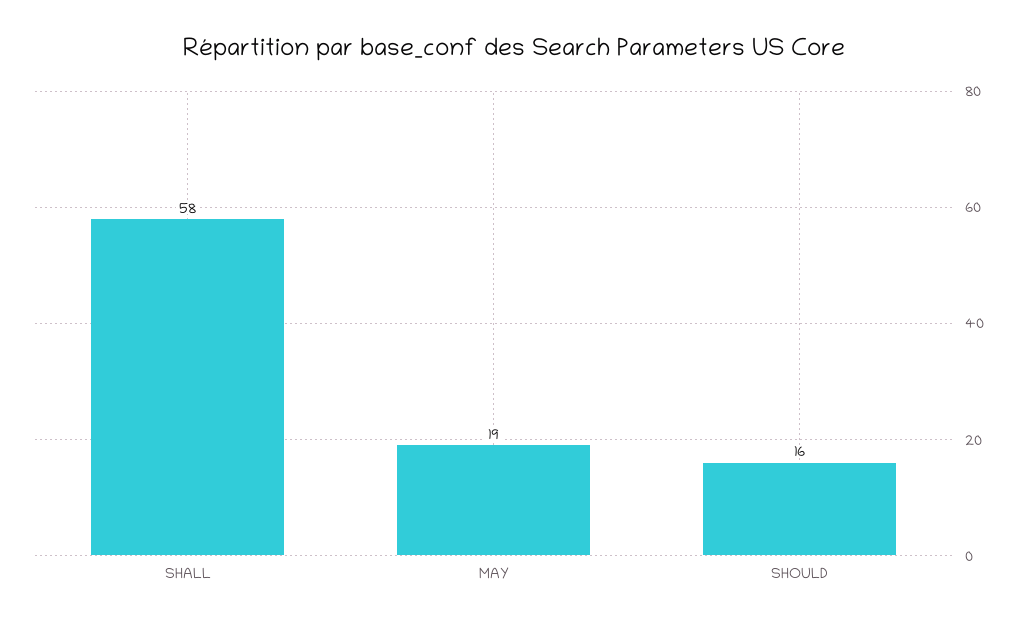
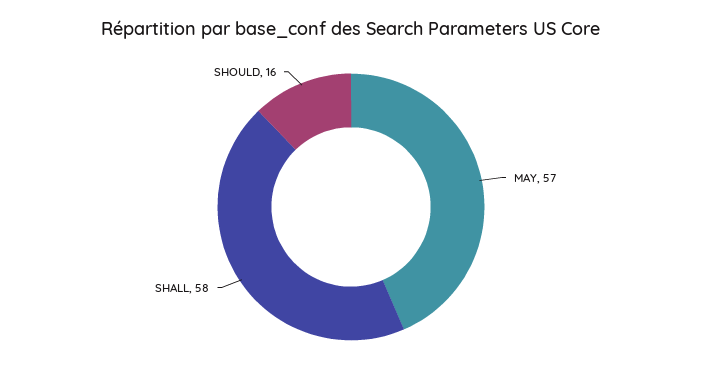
MAY: 19 -> 57

